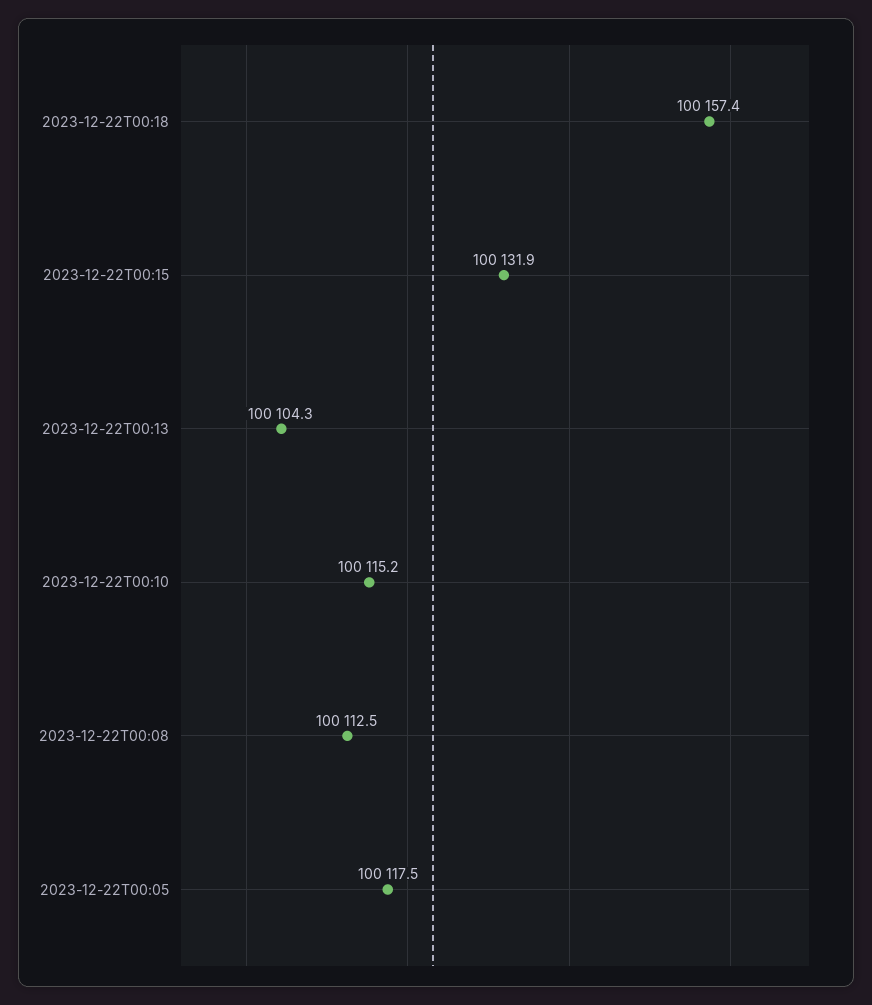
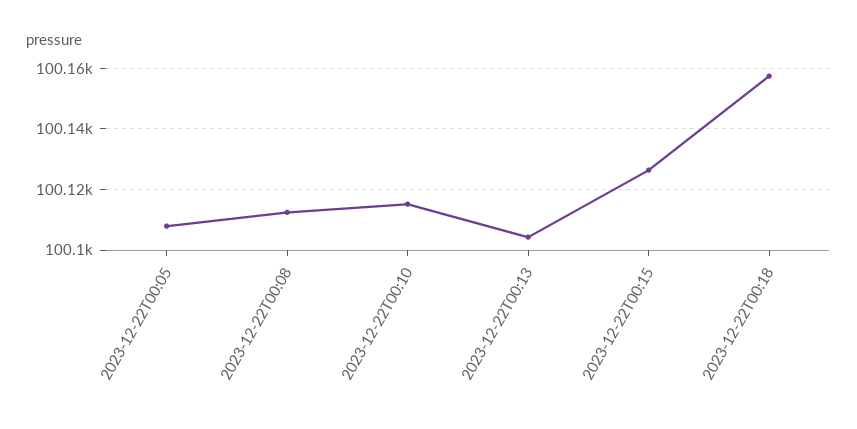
2023-12-22T00:15: 100131.9 -> 100126
2023-12-22T00:05: 100117.5 -> 100108

